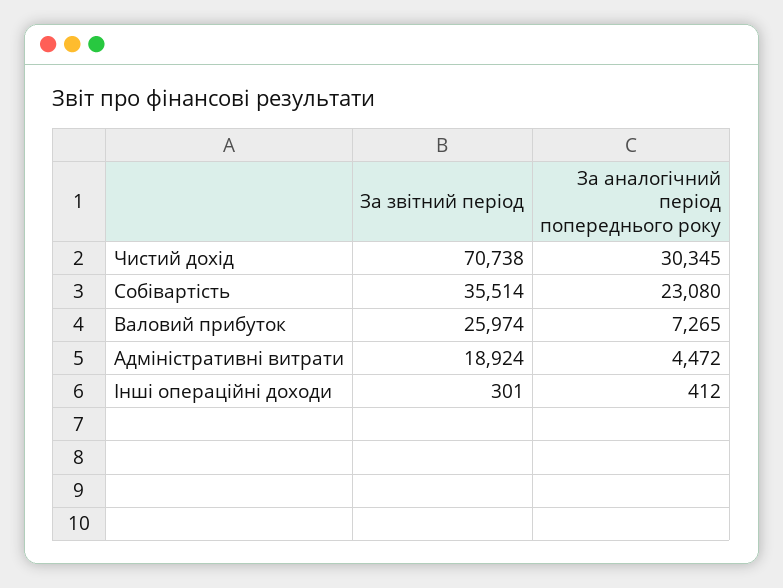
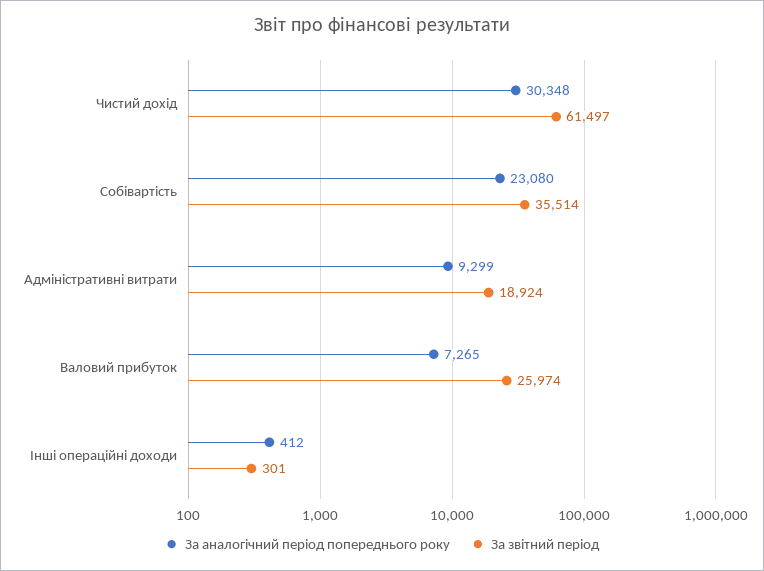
За звітний період, Чистий дохід: 70738 -> 61497
За аналогічний період попереднього року, Чистий дохід: 30345 -> 30348
За аналогічний період попереднього року, Адміністративні витрати: 4472 -> 9299

